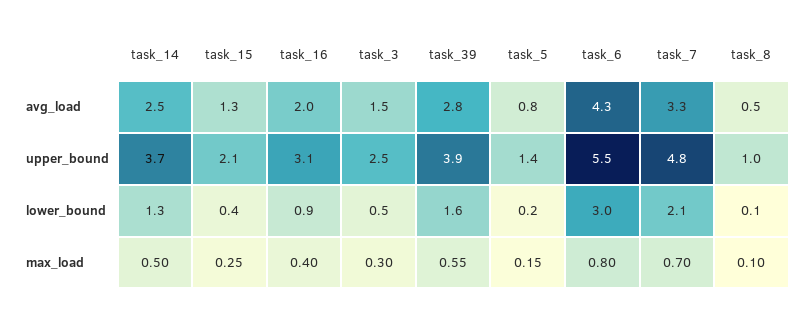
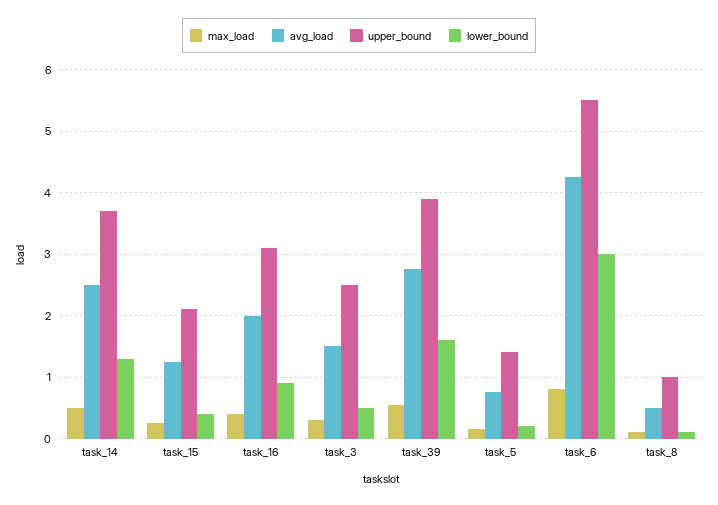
avg_load, task_7: 3.3 -> none
upper_bound, task_7: 4.8 -> none
lower_bound, task_7: 2.1 -> none
max_load, task_7: 0.7 -> none

